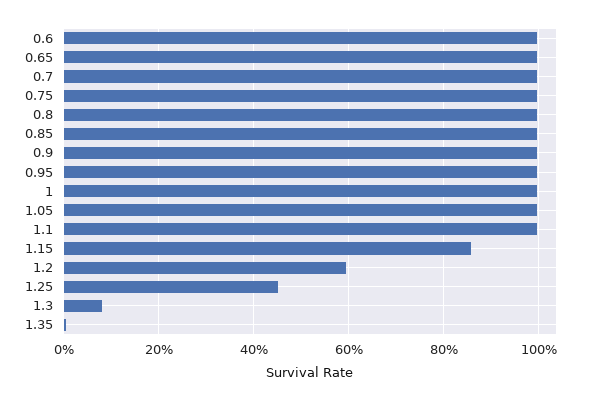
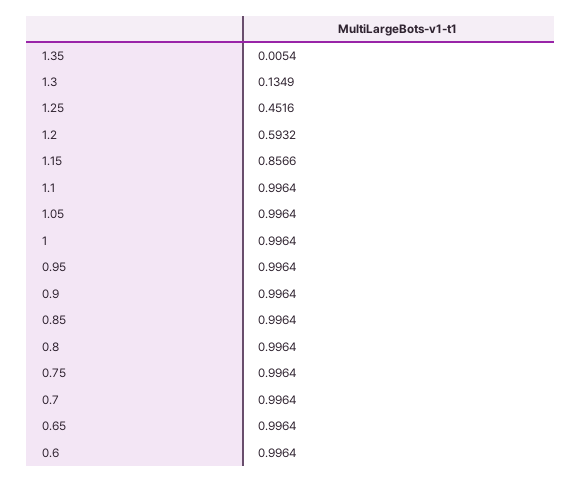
1.3: 0.08 -> 0.1349

